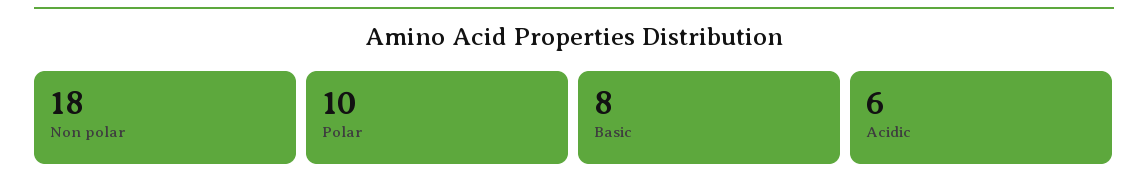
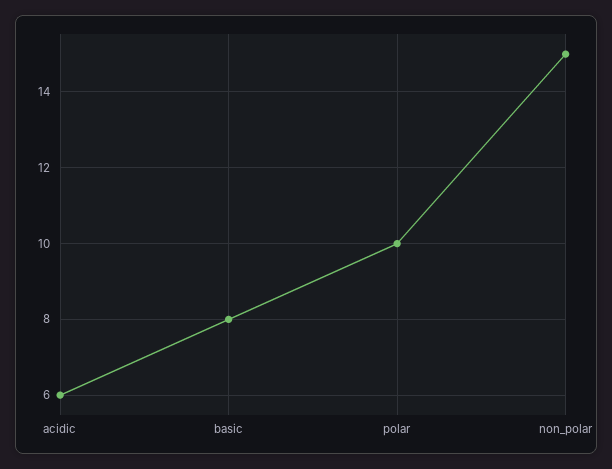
Non polar: 18 -> 15

